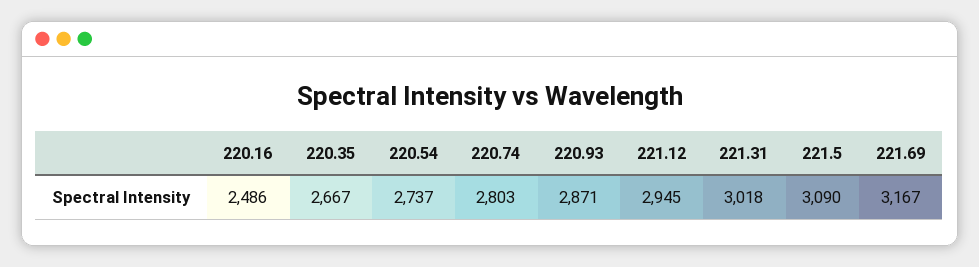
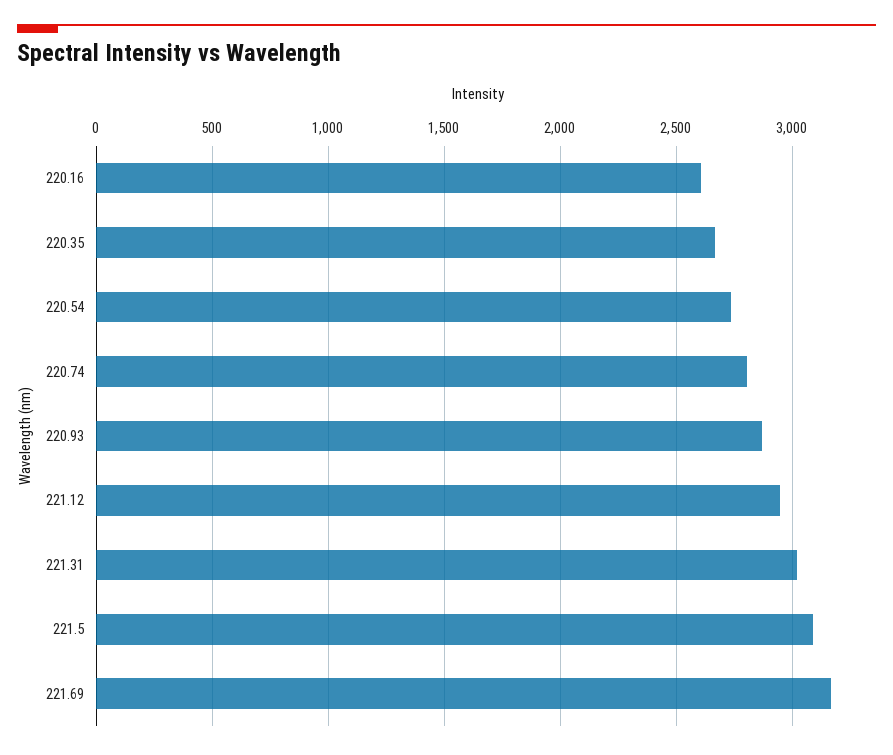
220.16: 2486 -> 2600

